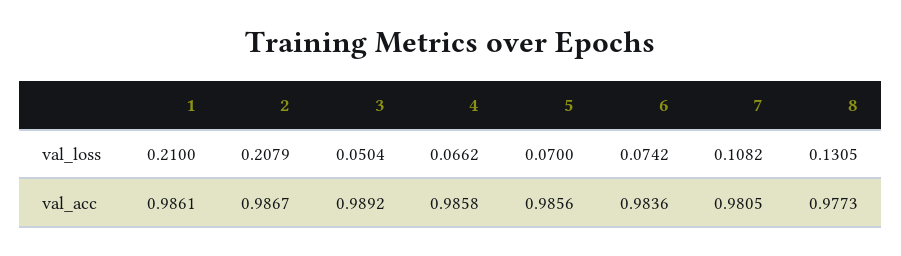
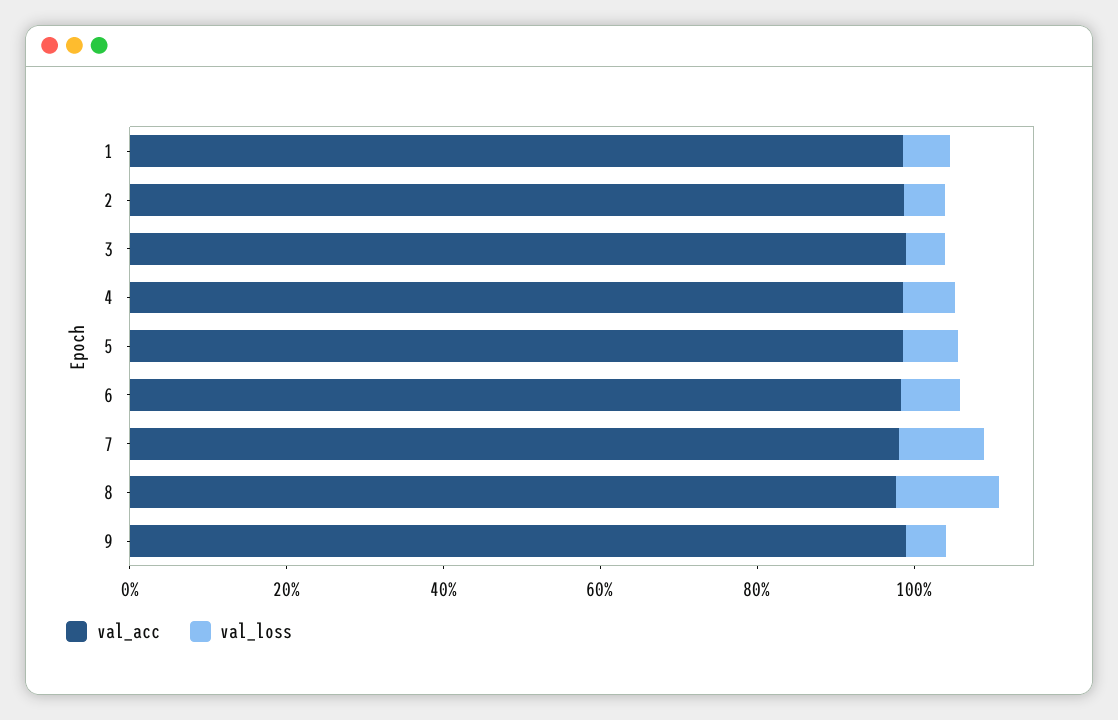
val_loss, 1: 0.21 -> 0.05
val_loss, 2: 0.2079 -> 0.05
val_acc, 9: none -> 1
val_loss, 9: none -> 0.05

